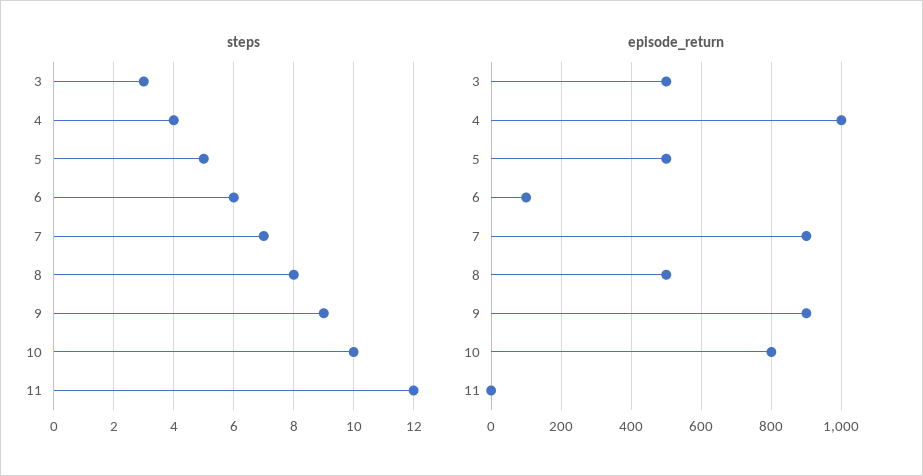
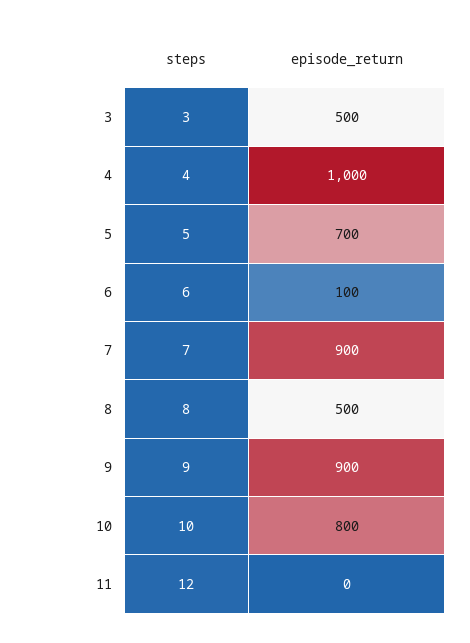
episode_return, 5: 500 -> 700

